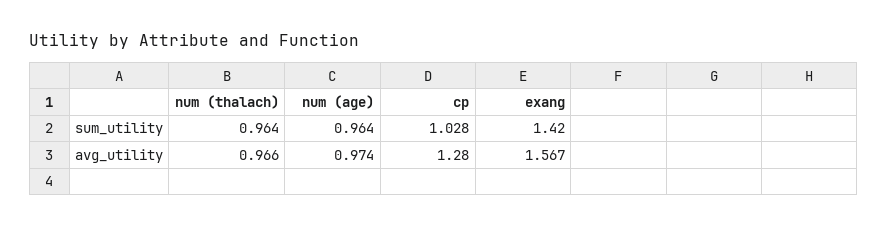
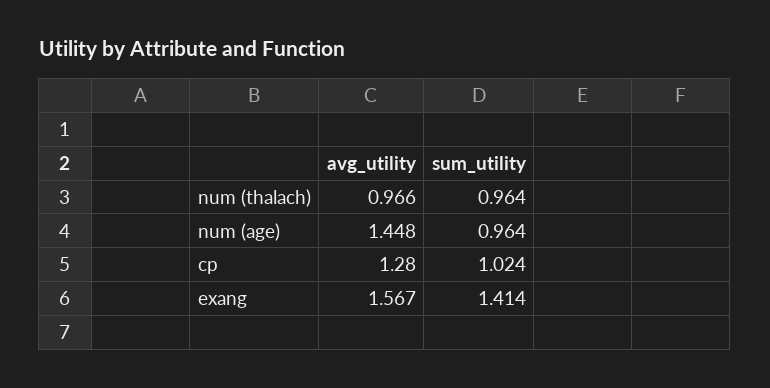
cp, sum_utility: 1.028 -> 1.024
exang, sum_utility: 1.42 -> 1.414
num (age), avg_utility: 0.974 -> 1.448

